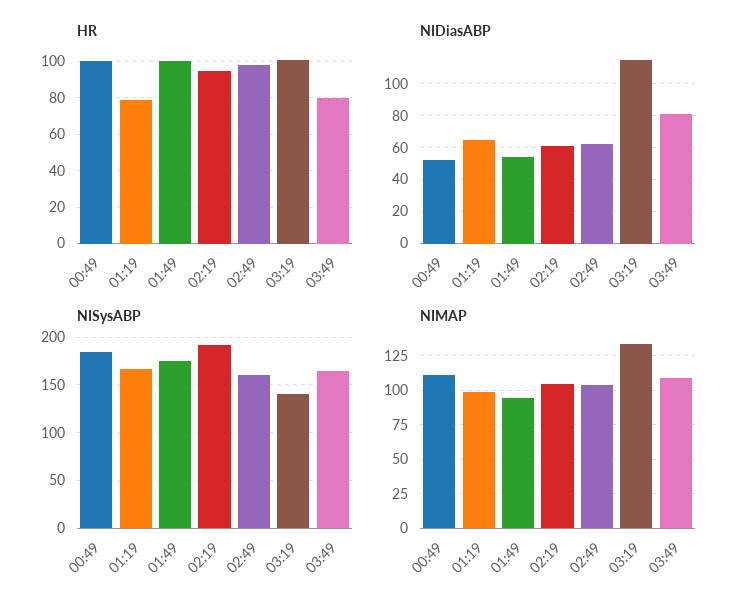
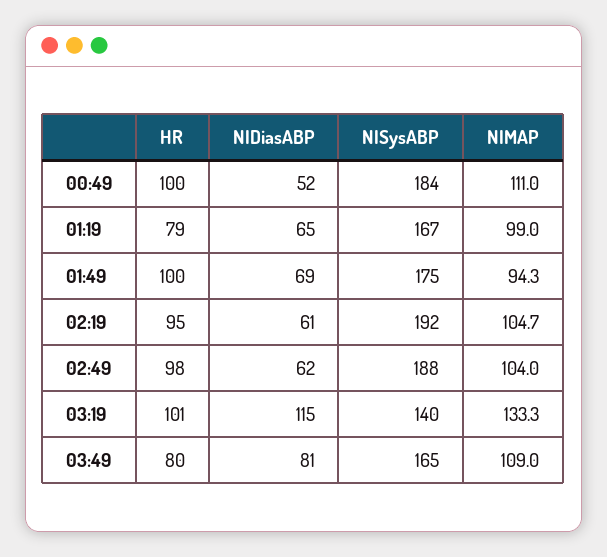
NIDiasABP, 01:49: 55 -> 69
NISysABP, 02:49: 160 -> 188

